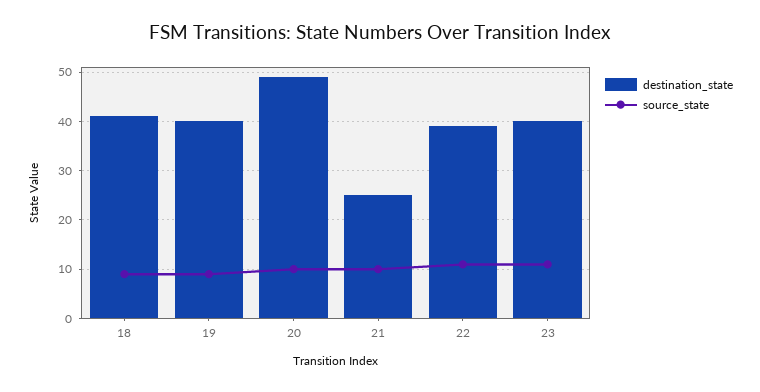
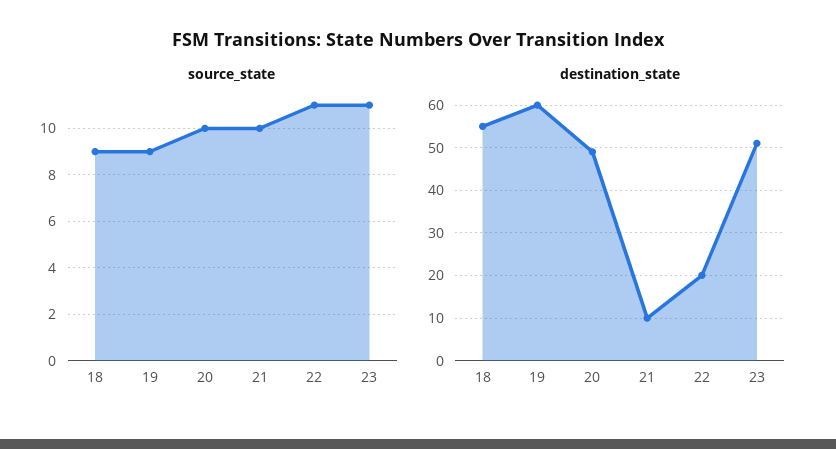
destination_state, 18: 40 -> 55
destination_state, 19: 40 -> 60
destination_state, 21: 25 -> 10
destination_state, 22: 40 -> 20
destination_state, 23: 40 -> 50

